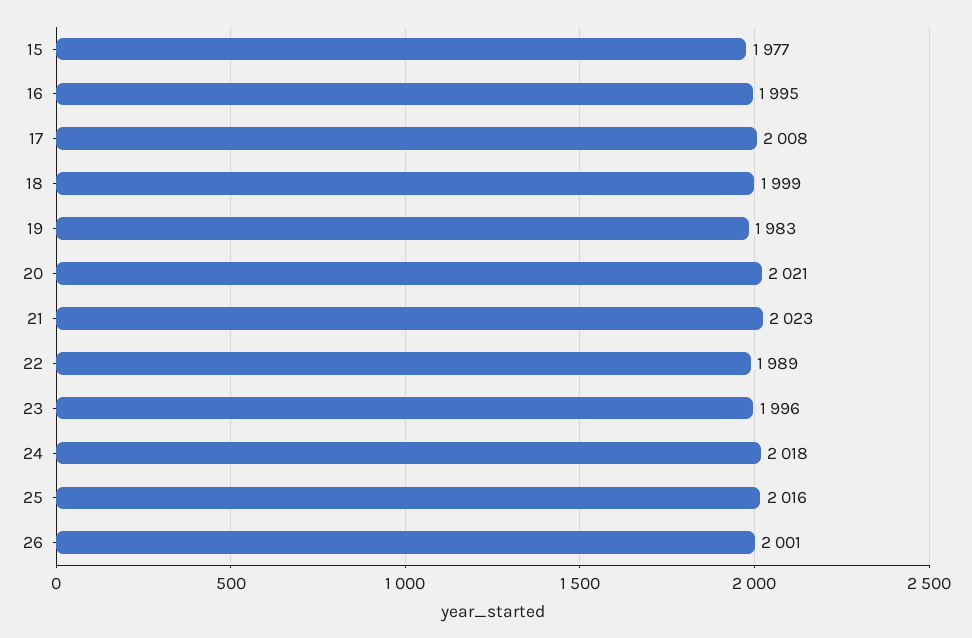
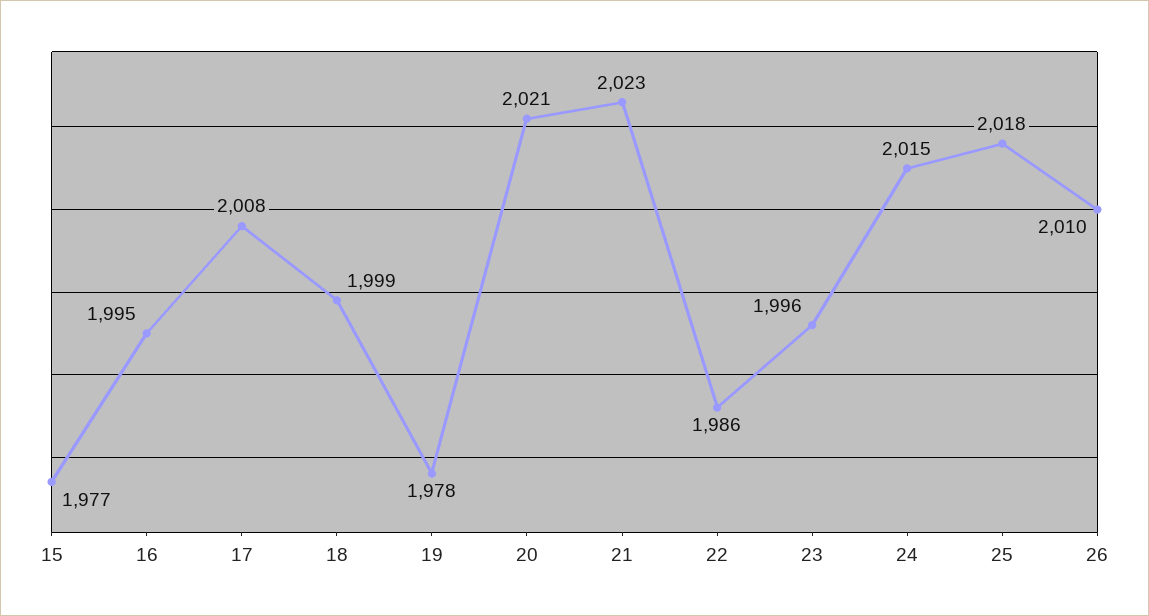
19: 1983 -> 1978
22: 1989 -> 1986
24: 2018 -> 2015
25: 2016 -> 2018
26: 2001 -> 2010

